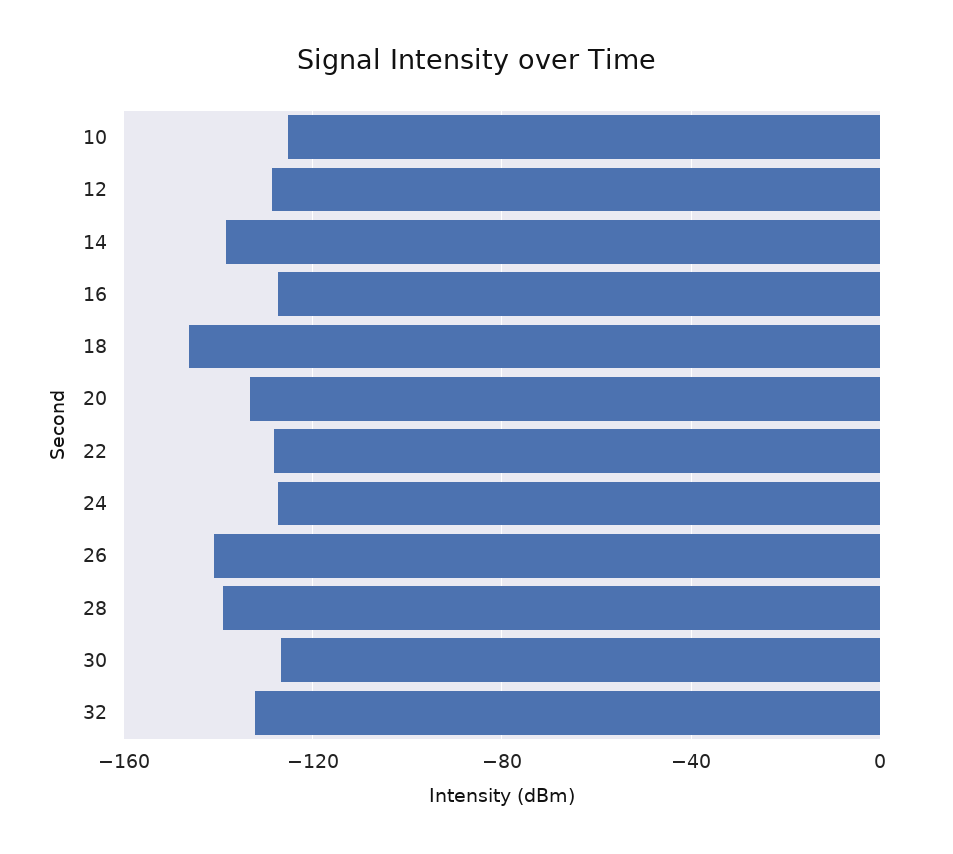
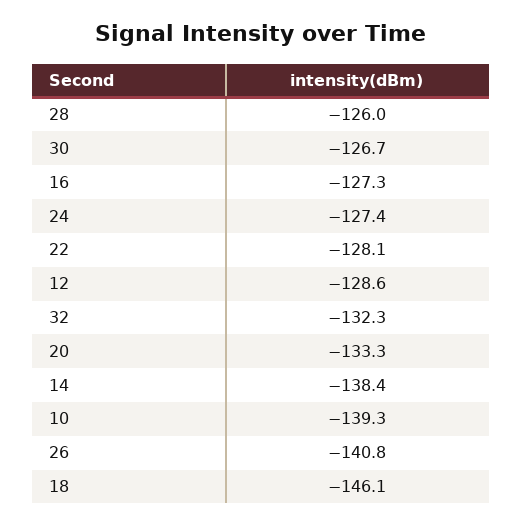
10: -125 -> -139.3
28: -140 -> -126

